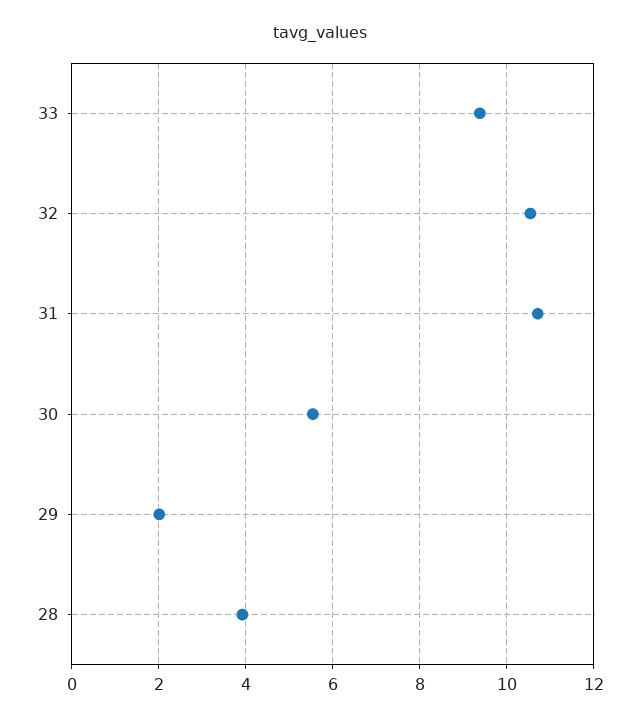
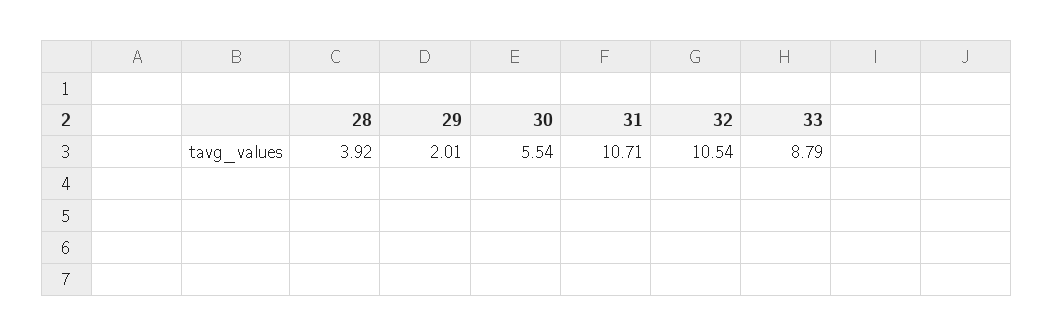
33: 9.4 -> 8.79

